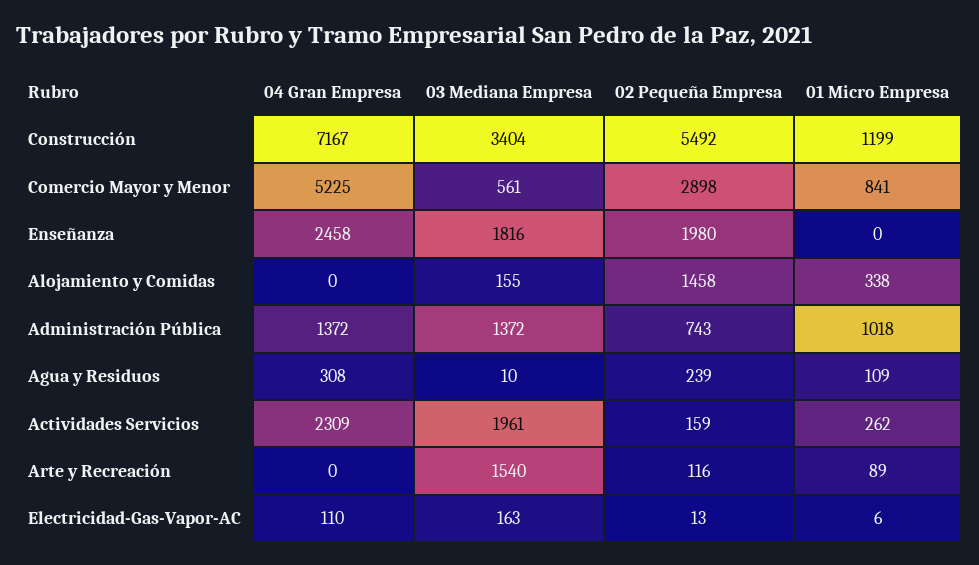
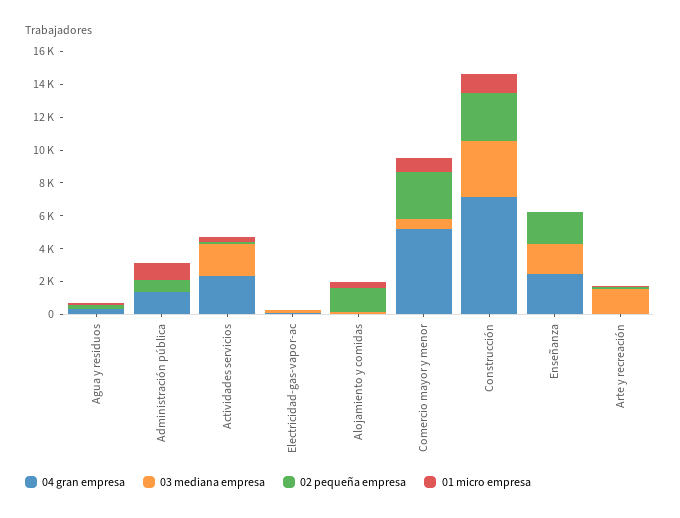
02 Pequeña Empresa, Construcción: 5492 -> 3000
03 Mediana Empresa, Administración Pública: 1372 -> 0

